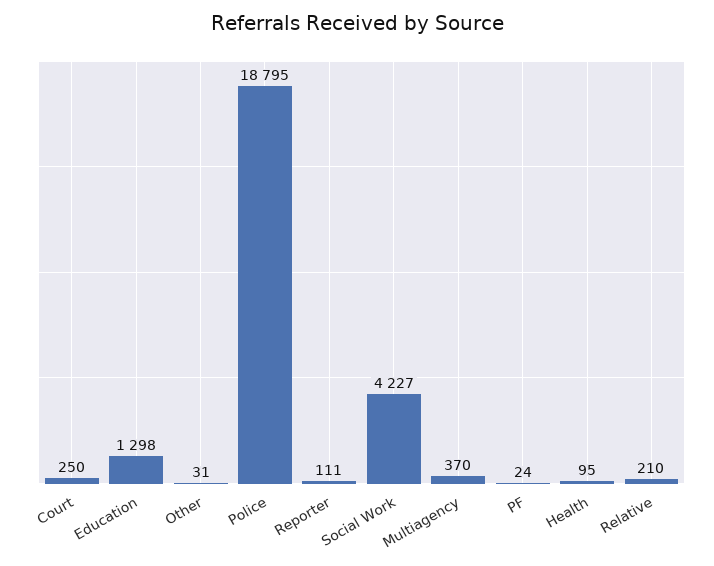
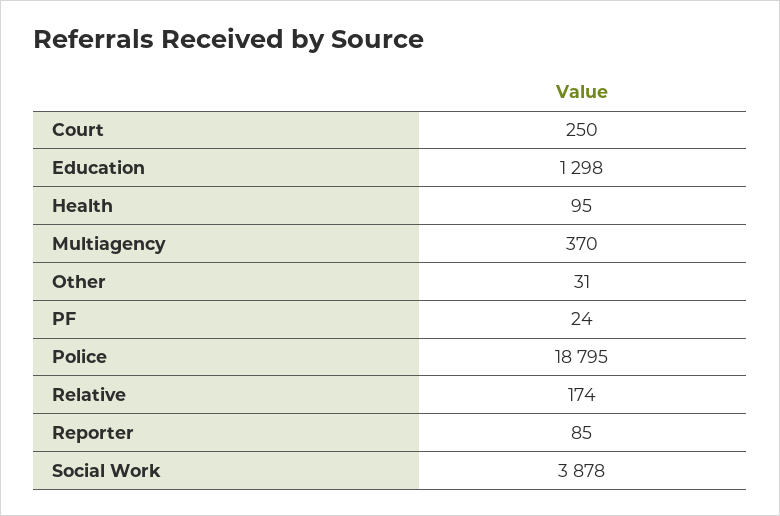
Reporter: 111 -> 85
Social Work: 4227 -> 3878
Relative: 210 -> 174

